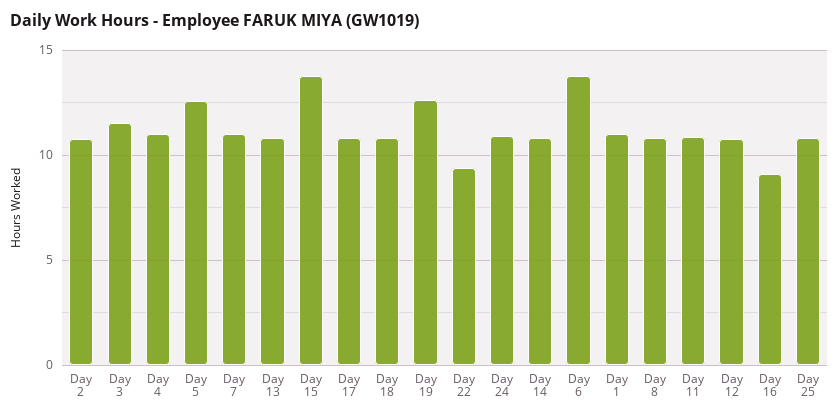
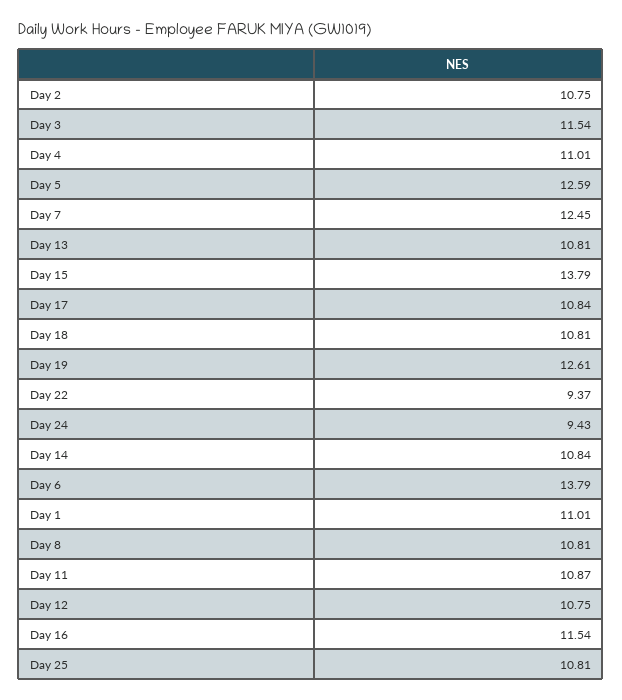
Day 7: 11 -> 12.45
Day 24: 11 -> 9.43
Day 16: 9 -> 11.54

